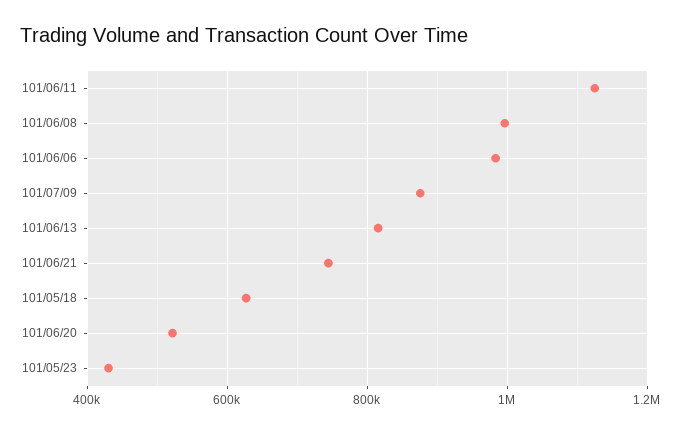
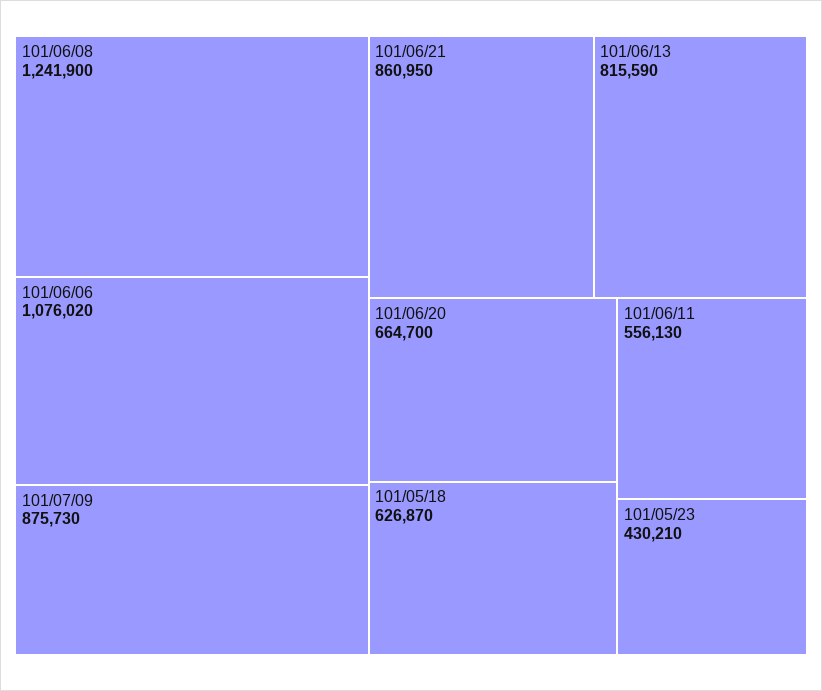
101/06/11: 1120000 -> 556130
101/06/08: 1000000 -> 1241900
101/06/06: 980000 -> 1076020
101/06/21: 740000 -> 860950
101/06/20: 520000 -> 664700

